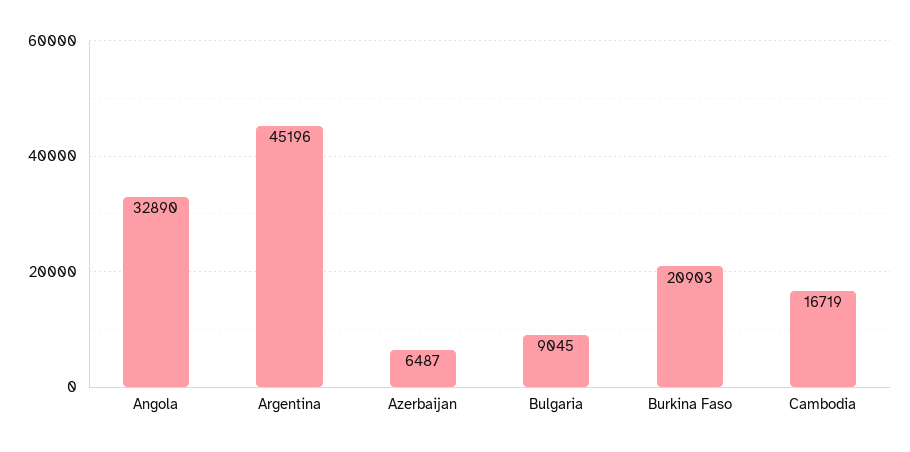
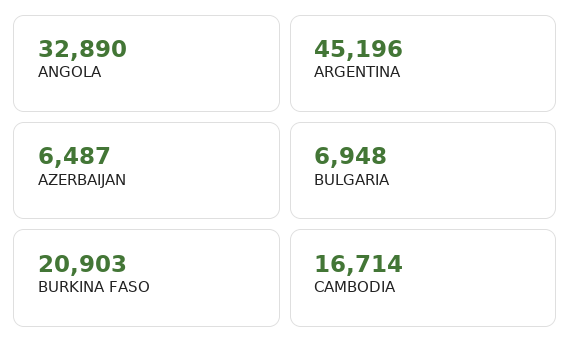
Bulgaria: 9045 -> 6948
Cambodia: 16719 -> 16714

